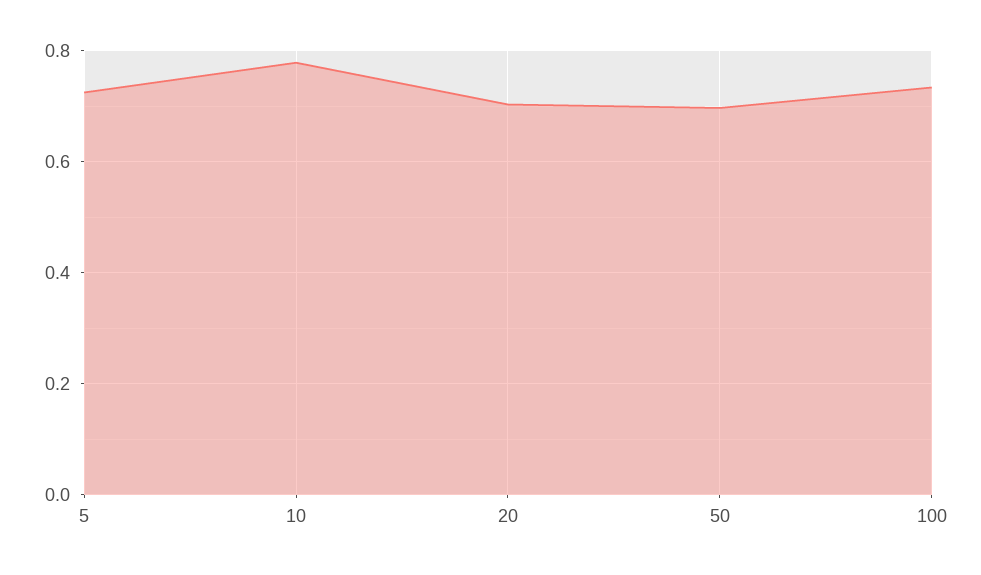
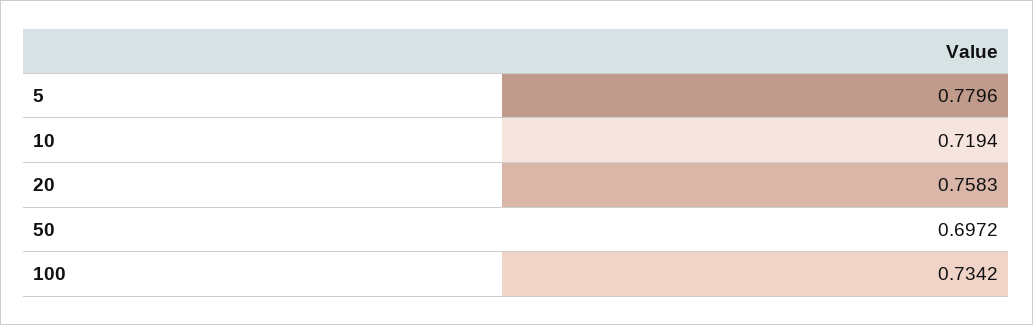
5: 0.72 -> 0.7796
10: 0.78 -> 0.7194
20: 0.7 -> 0.7583

